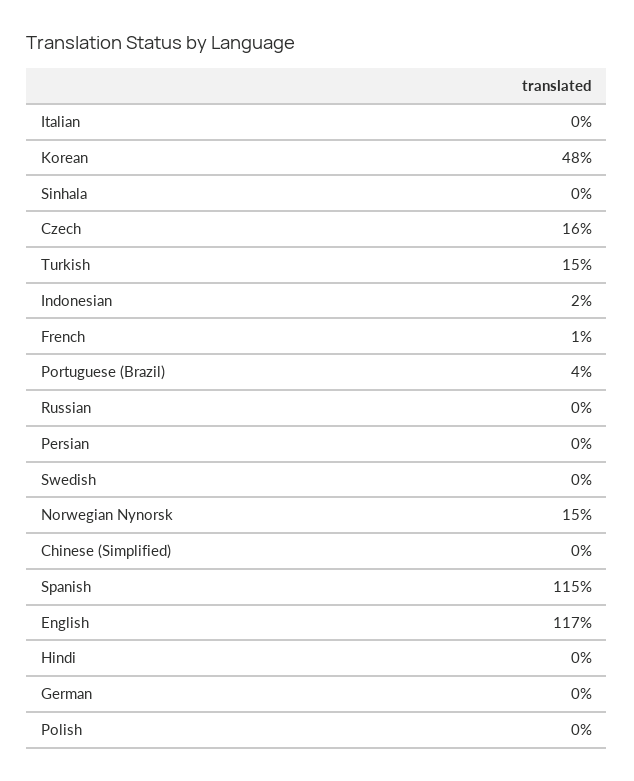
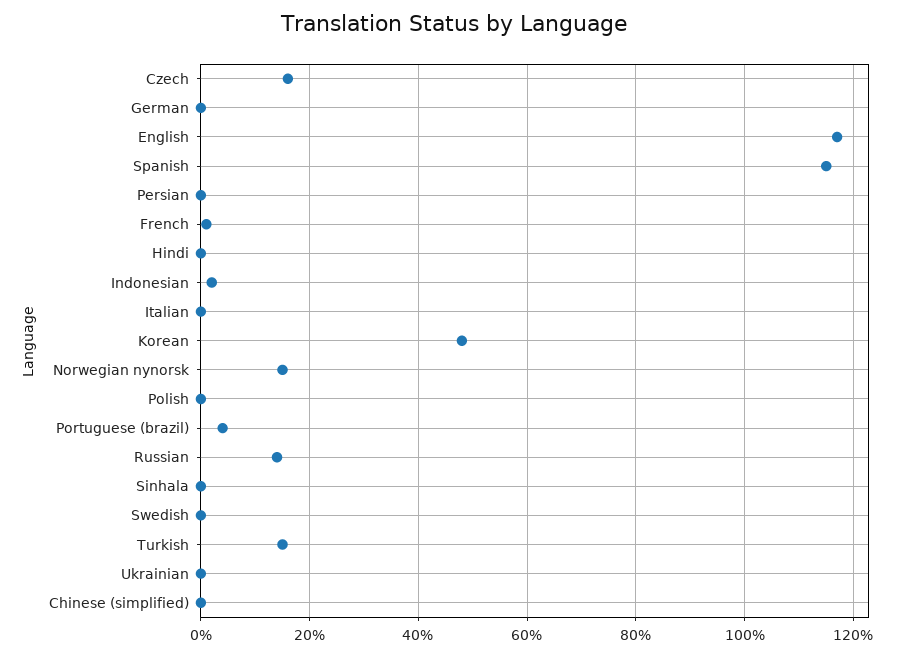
Russian: 0 -> 15
Ukrainian: none -> 0

